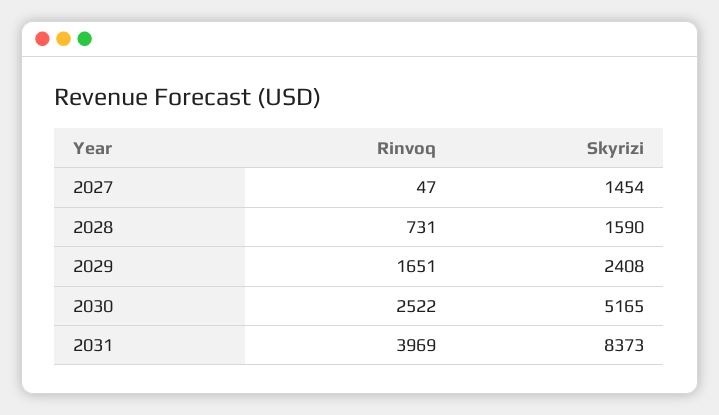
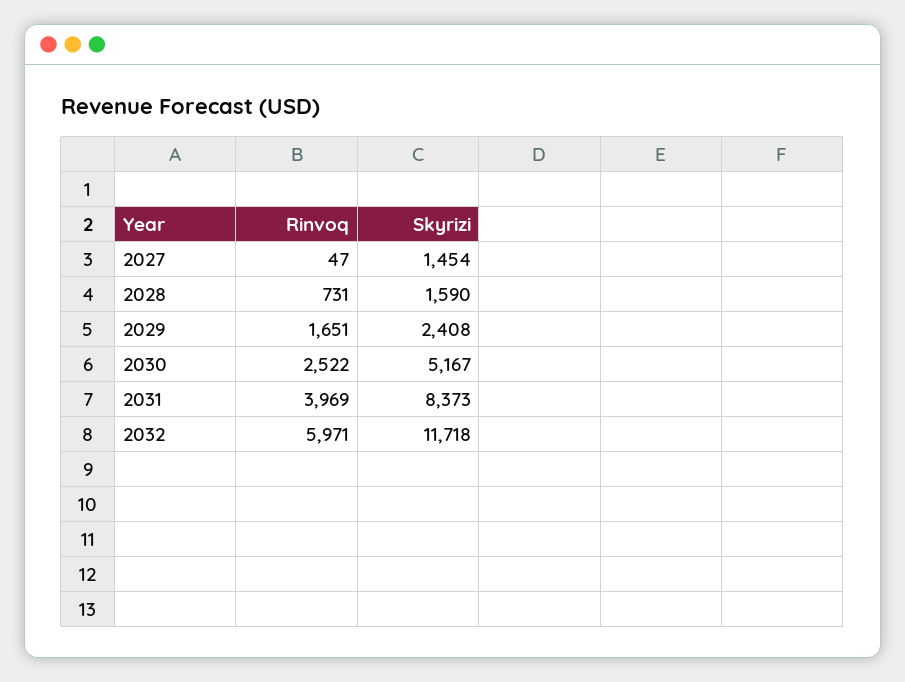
Skyrizi, 2030: 5165 -> 5167
Rinvoq, 2032: none -> 5971
Skyrizi, 2032: none -> 11718

